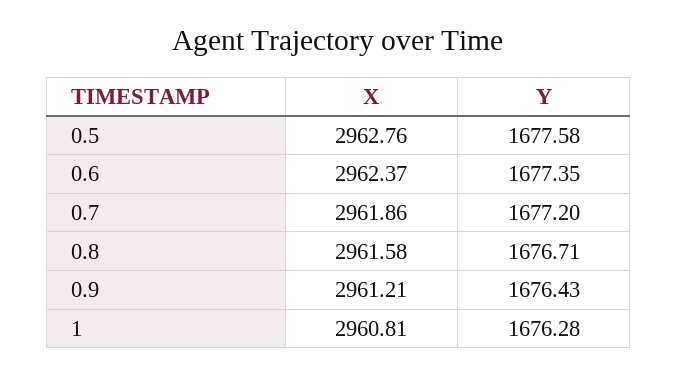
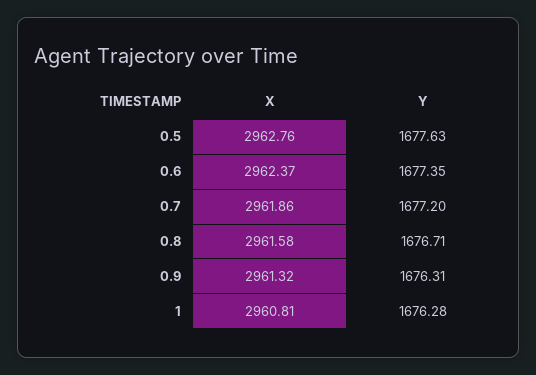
Y, 0.5: 1677.58 -> 1677.63
X, 0.9: 2961.21 -> 2961.32
Y, 0.9: 1676.43 -> 1676.31

